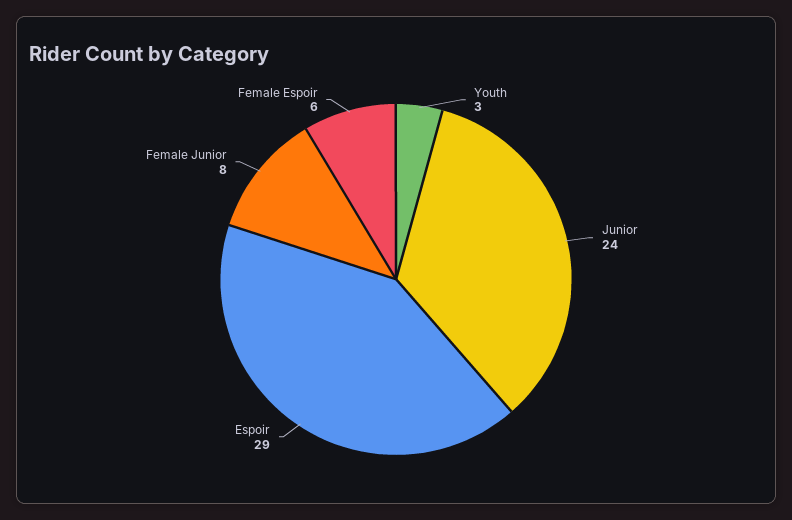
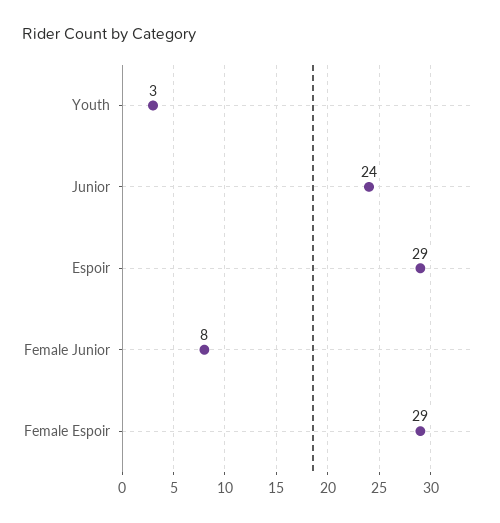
Female Espoir: 6 -> 29

